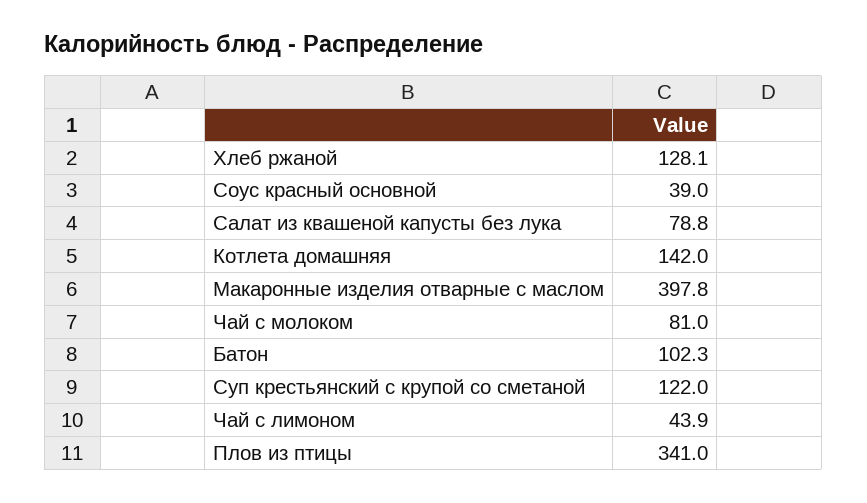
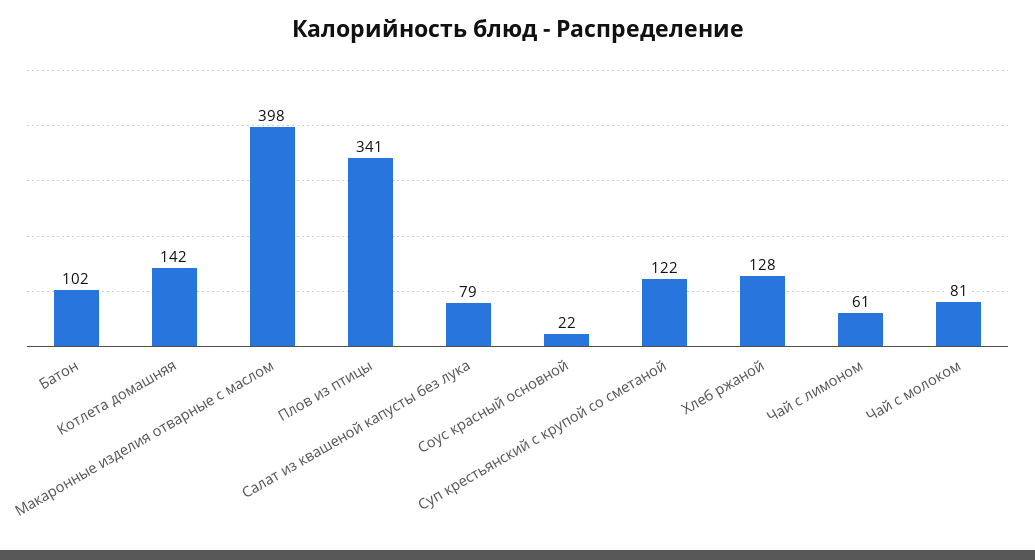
Соус красный основной: 39 -> 22
Чай с лимоном: 43.9 -> 61

